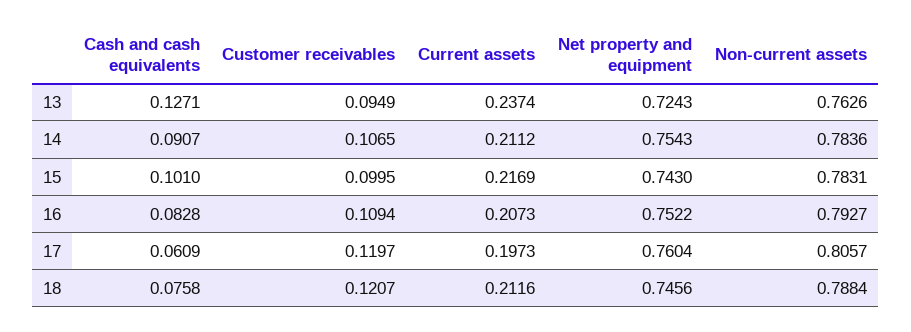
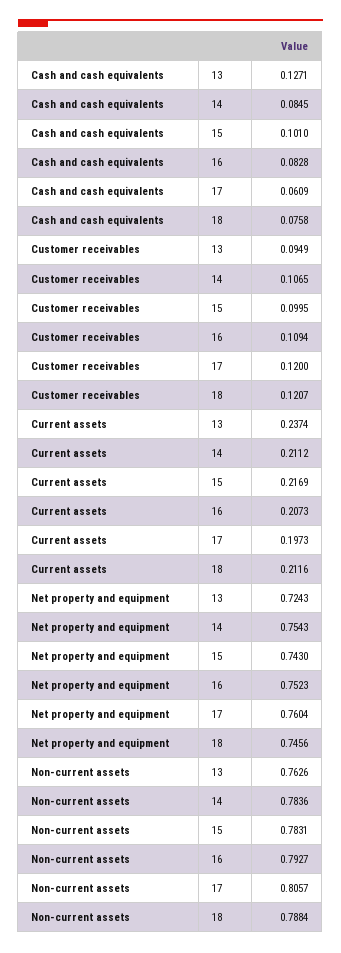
Cash and cash equivalents, 14: 0.0907 -> 0.0845
Net property and equipment, 16: 0.7522 -> 0.7523
Customer receivables, 17: 0.1197 -> 0.12

